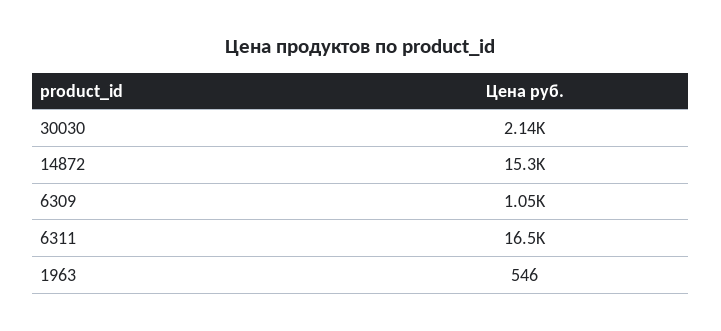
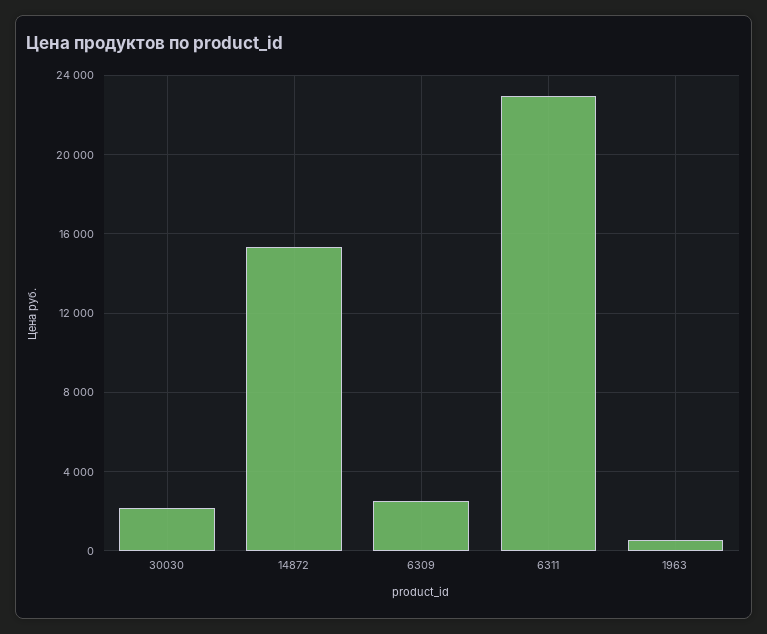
6309: 1050 -> 2500
6311: 16500 -> 23000

